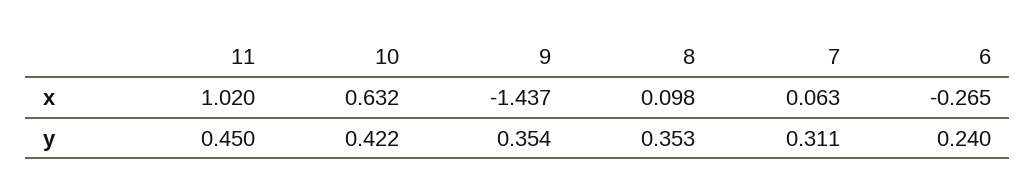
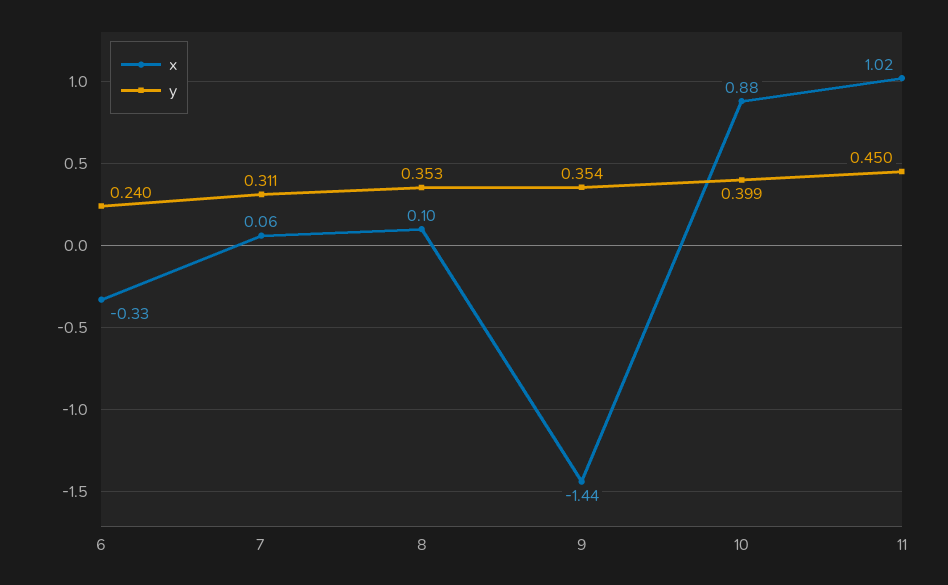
x, 10: 0.632 -> 0.88
x, 6: -0.265 -> -0.33
y, 10: 0.422 -> 0.399

